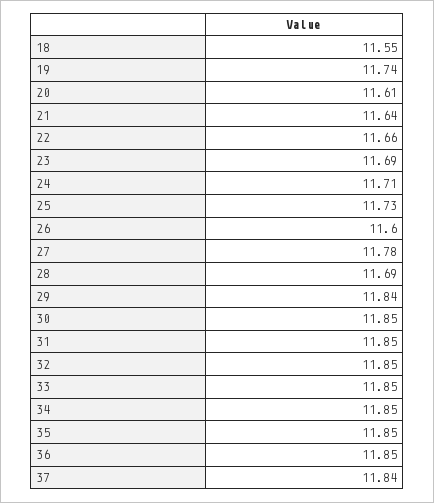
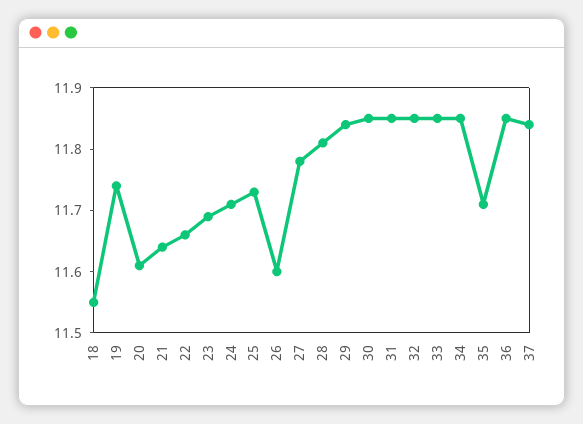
28: 11.69 -> 11.8
35: 11.85 -> 11.7

